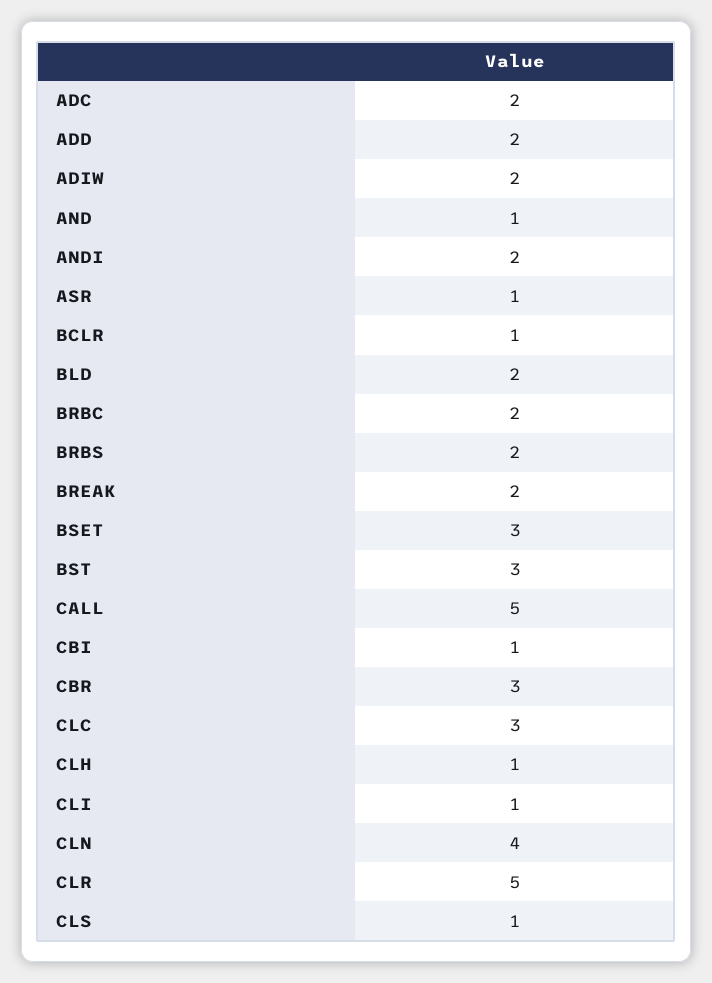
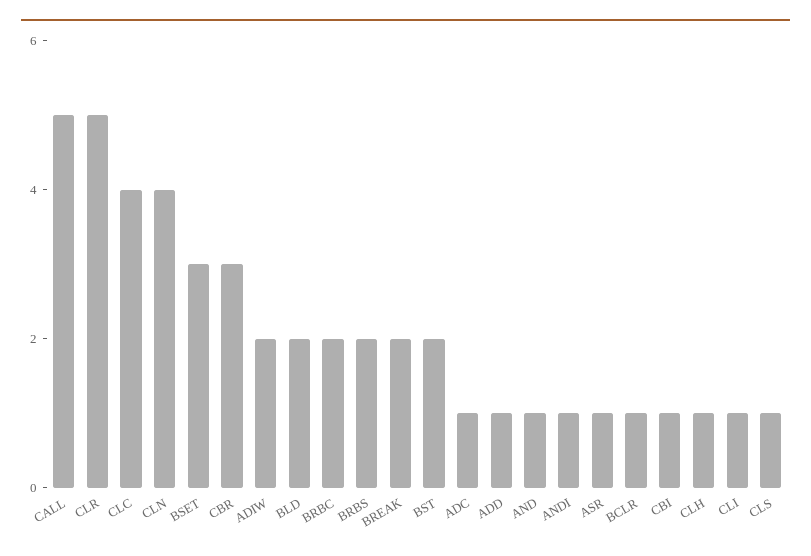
ADC: 2 -> 1
ADD: 2 -> 1
ANDI: 2 -> 1
BST: 3 -> 2
CLC: 3 -> 4

